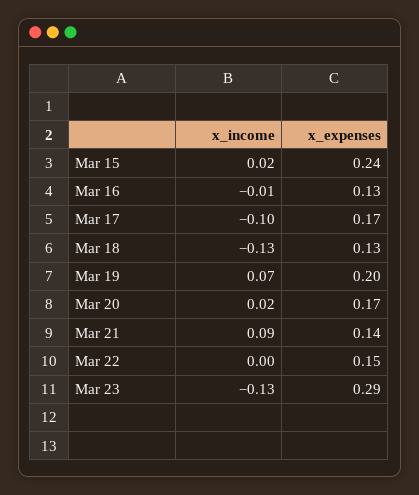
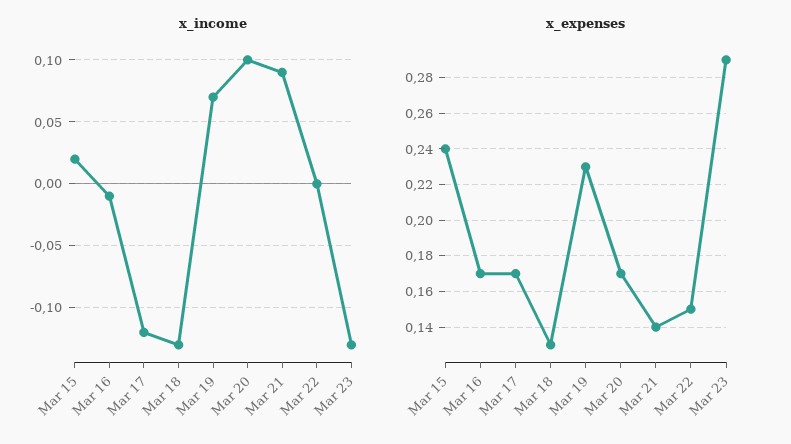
x_expenses, Mar 16: 0.13 -> 0.17
x_income, Mar 17: -0.1 -> -0.12
x_expenses, Mar 19: 0.2 -> 0.23
x_income, Mar 20: 0.02 -> 0.1

